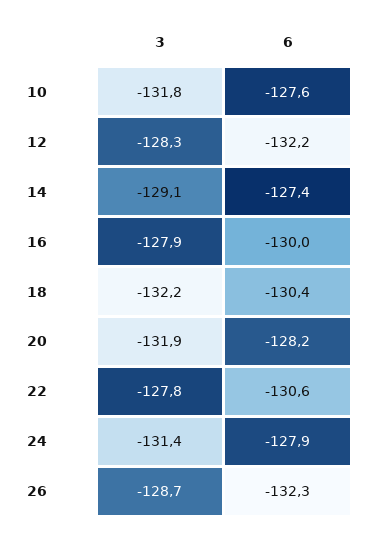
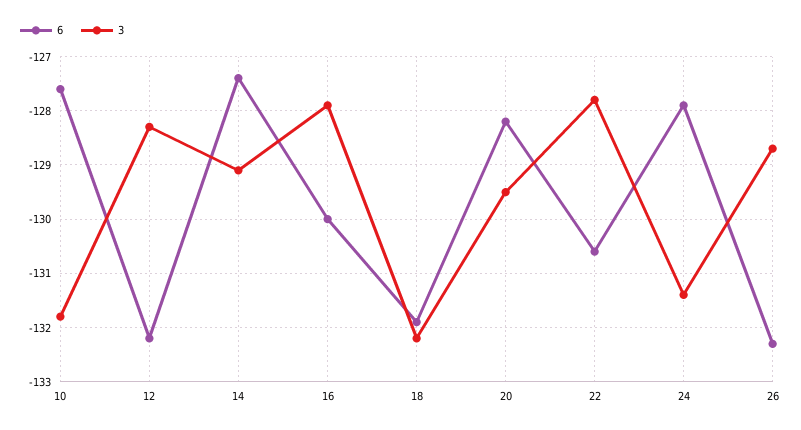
6, 18: -130.4 -> -132
3, 20: -131.9 -> -129.5

